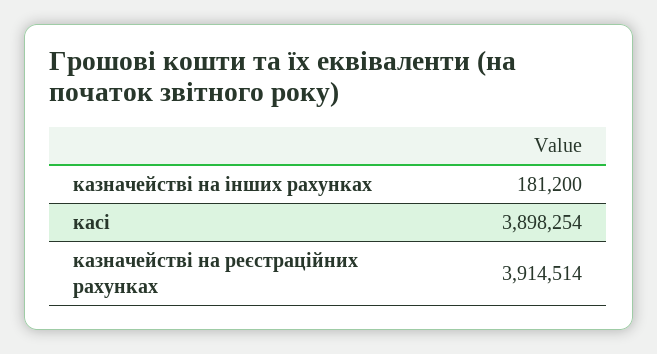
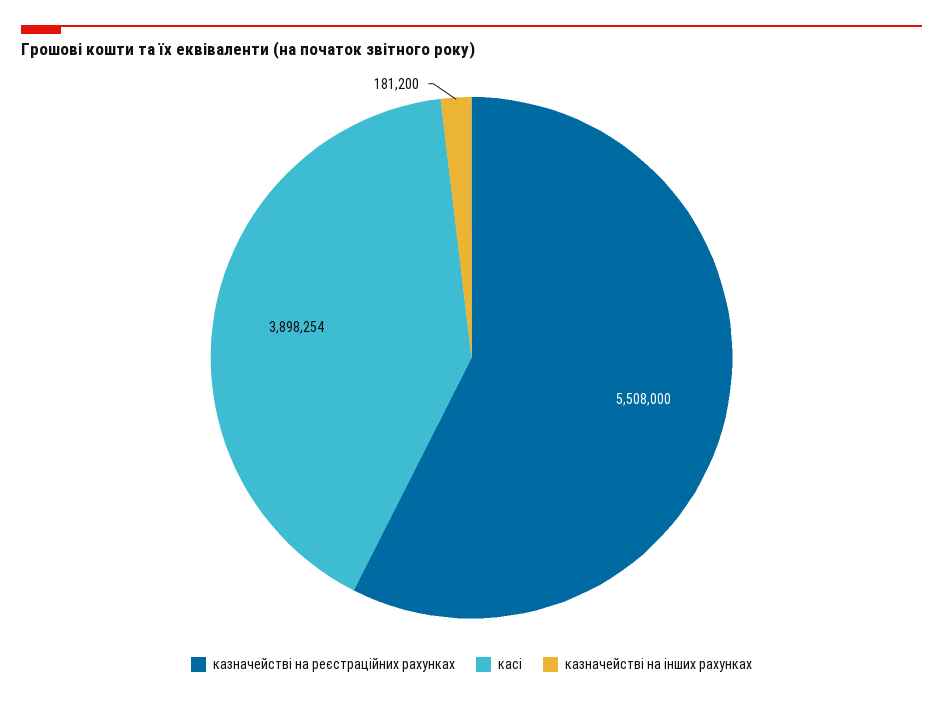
казначействі на реєстраційних рахунках: 3914514 -> 5508000

